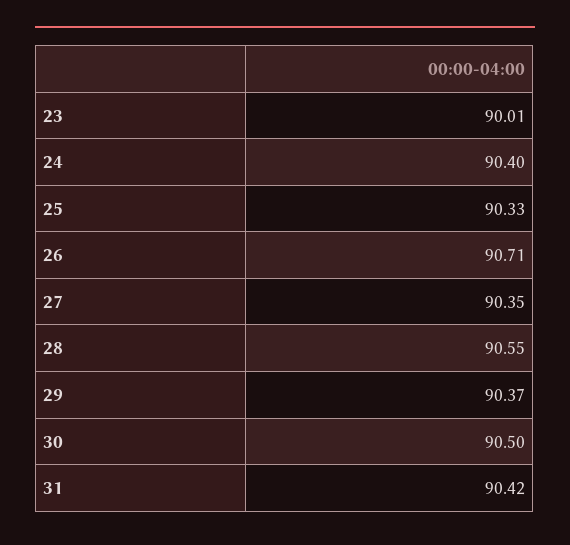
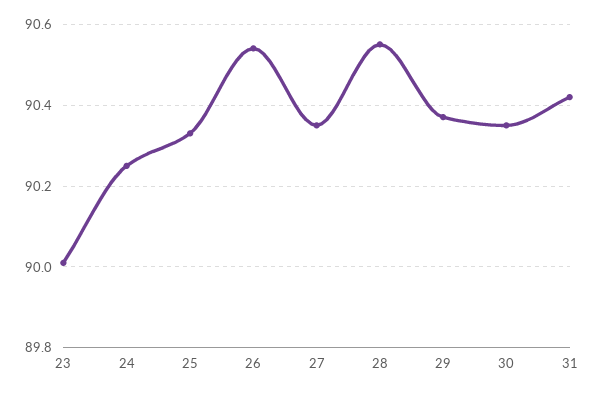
24: 90.4 -> 90.25
26: 90.71 -> 90.55
30: 90.5 -> 90.35

